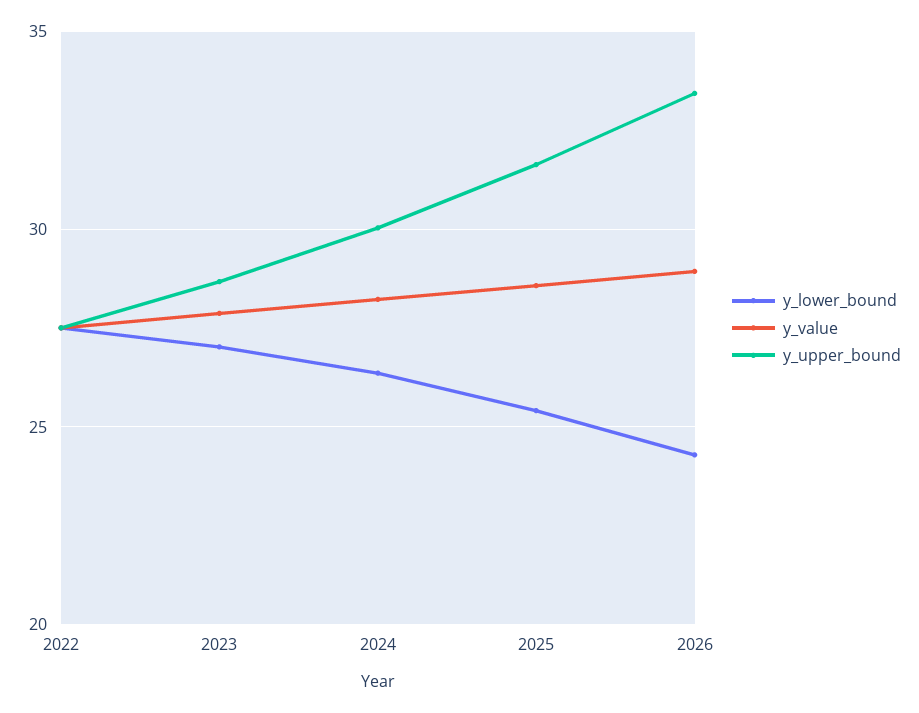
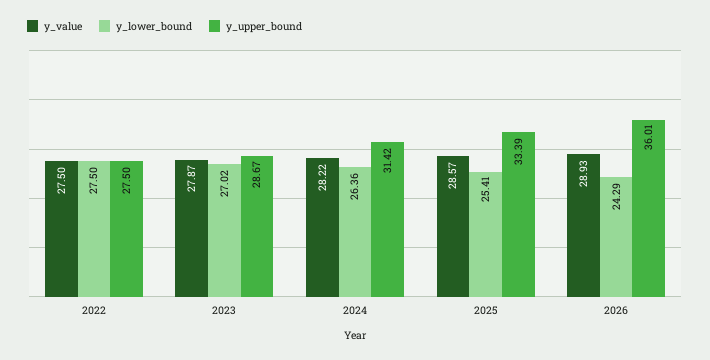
y_upper_bound, 2024: 30 -> 31.42
y_upper_bound, 2025: 31.5 -> 33.39
y_upper_bound, 2026: 33.5 -> 36.01

